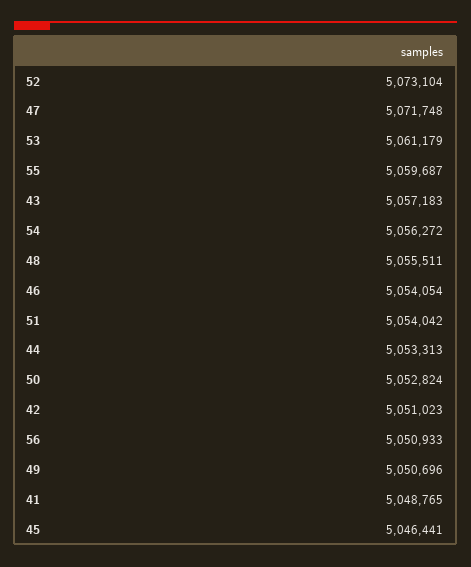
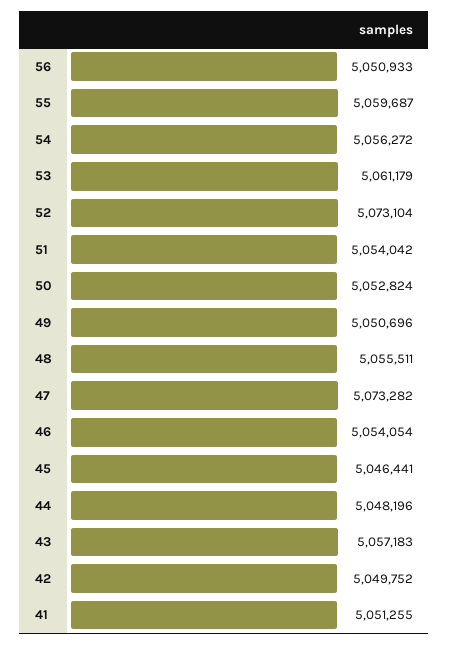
47: 5071748 -> 5073282
44: 5053313 -> 5048196
42: 5051023 -> 5049752
41: 5048765 -> 5051255

